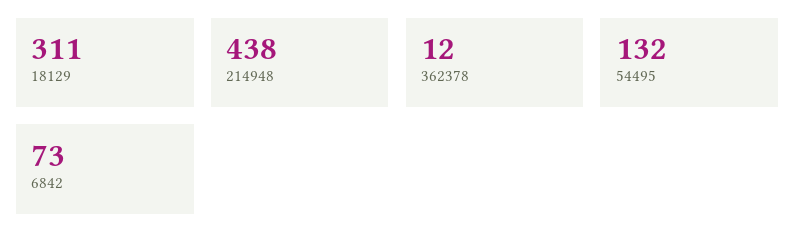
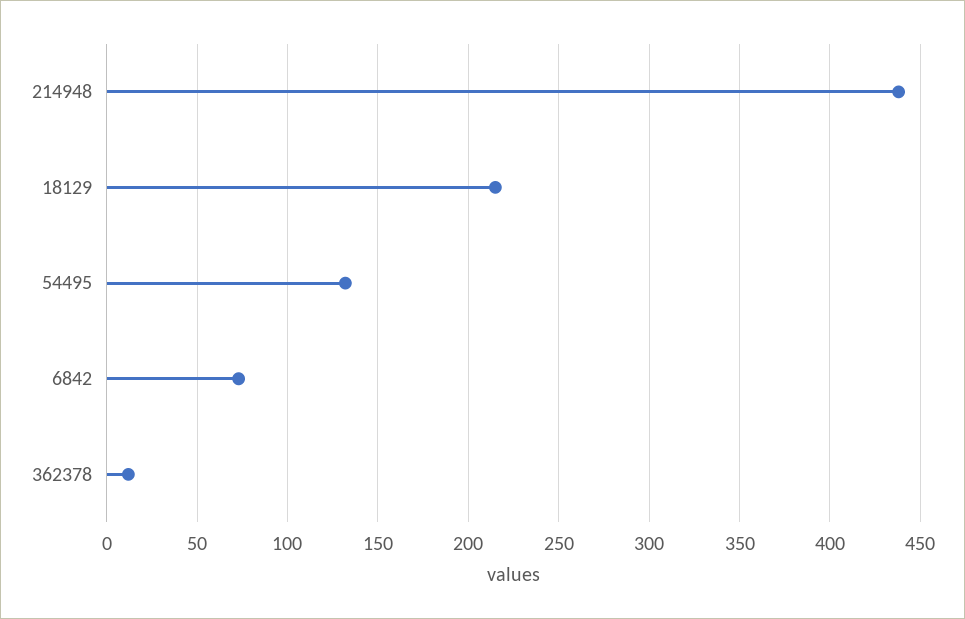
18129: 311 -> 215

